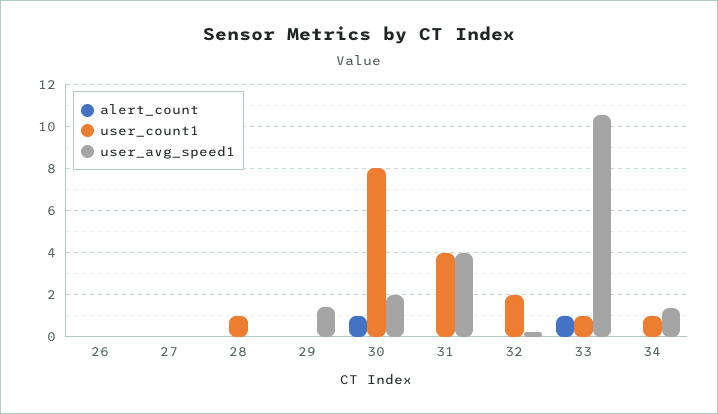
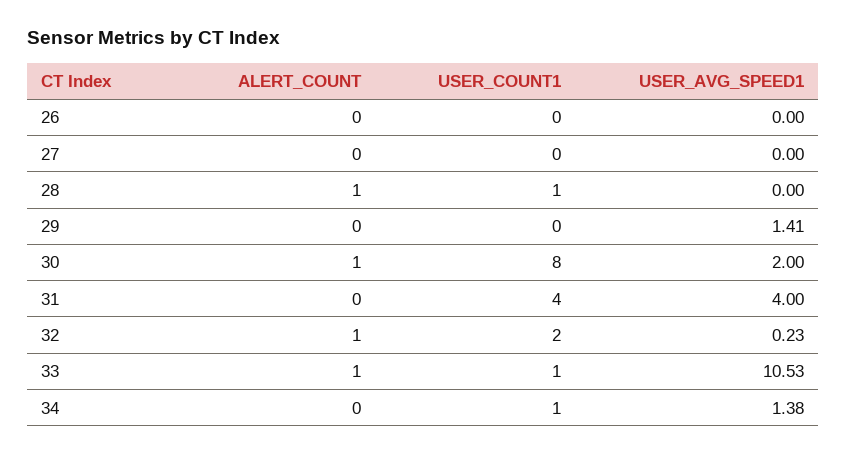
alert_count, 28: 0 -> 1
alert_count, 32: 0 -> 1

